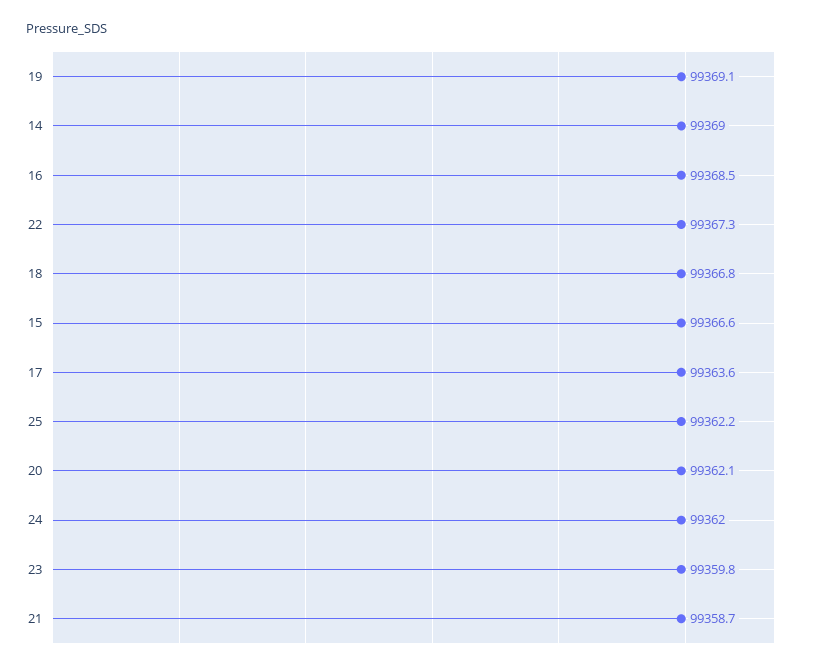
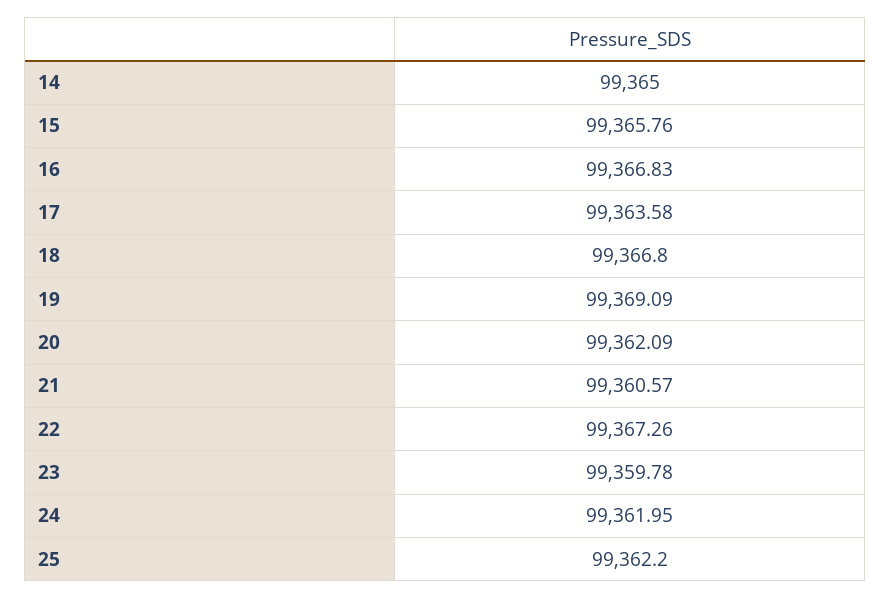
14: 99369 -> 99365
16: 99368.5 -> 99366.83
15: 99366.6 -> 99365.76
21: 99358.7 -> 99360.57

